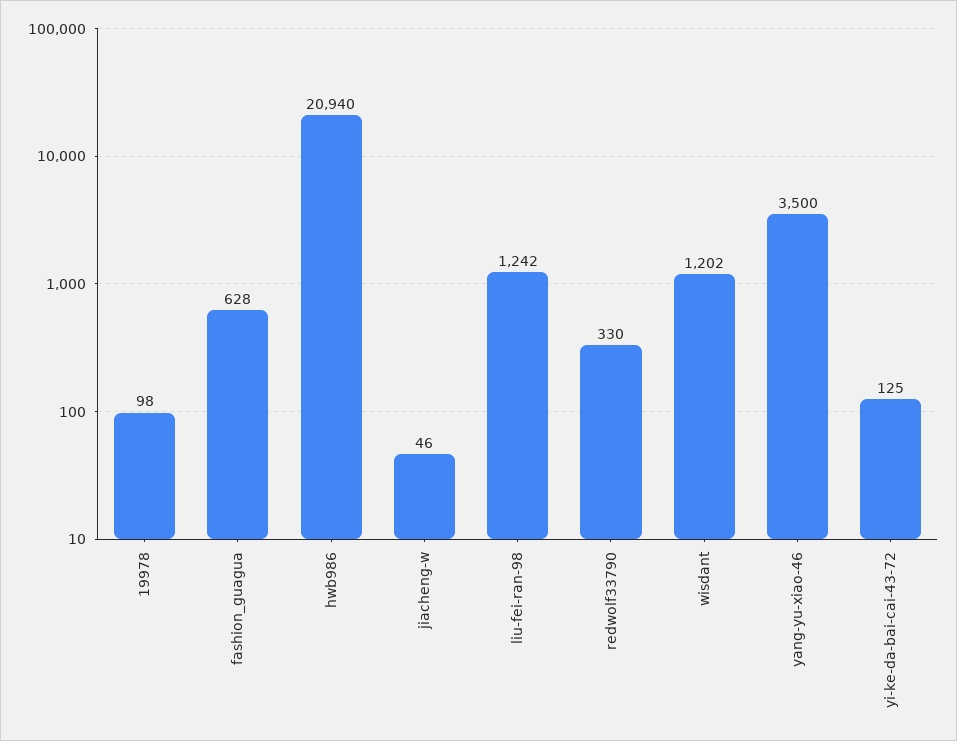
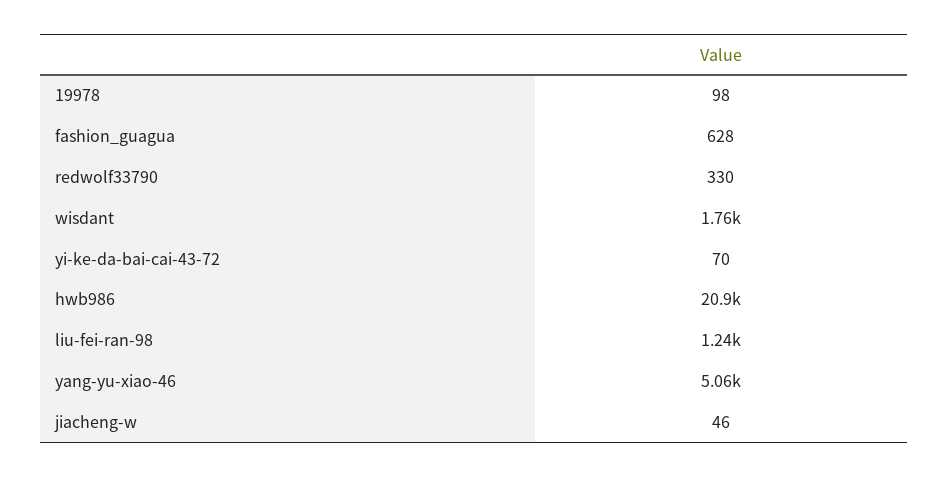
wisdant: 1202 -> 1760
yang-yu-xiao-46: 3500 -> 5060
yi-ke-da-bai-cai-43-72: 125 -> 70

